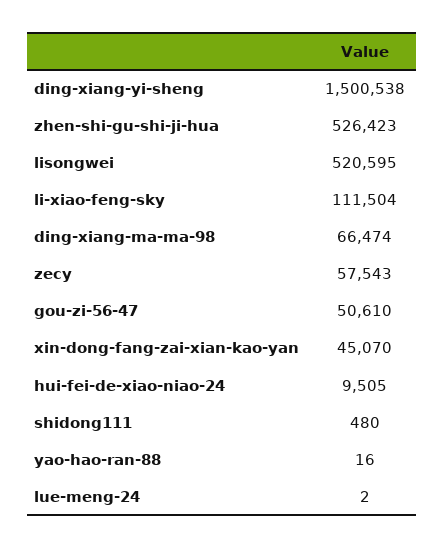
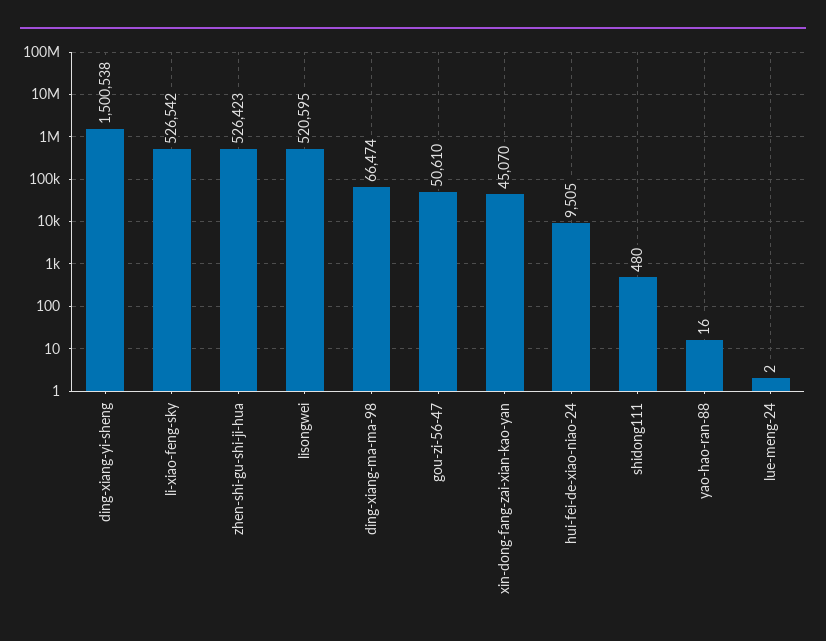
li-xiao-feng-sky: 111504 -> 526542
zecy: 57543 -> none

